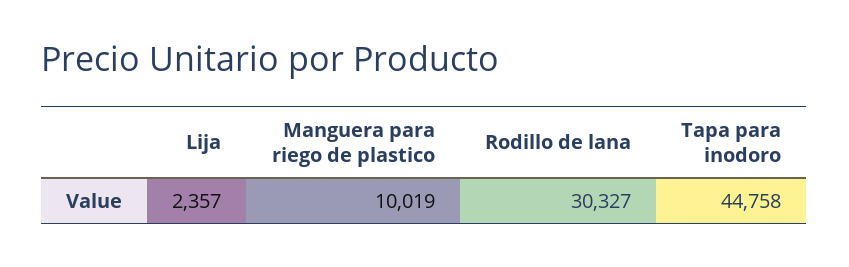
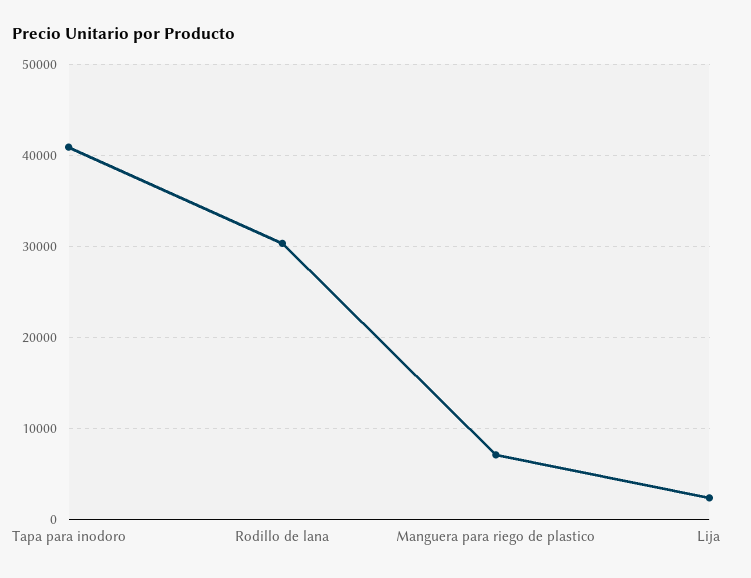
Manguera para riego de plastico: 10019 -> 7000
Tapa para inodoro: 44758 -> 41000

